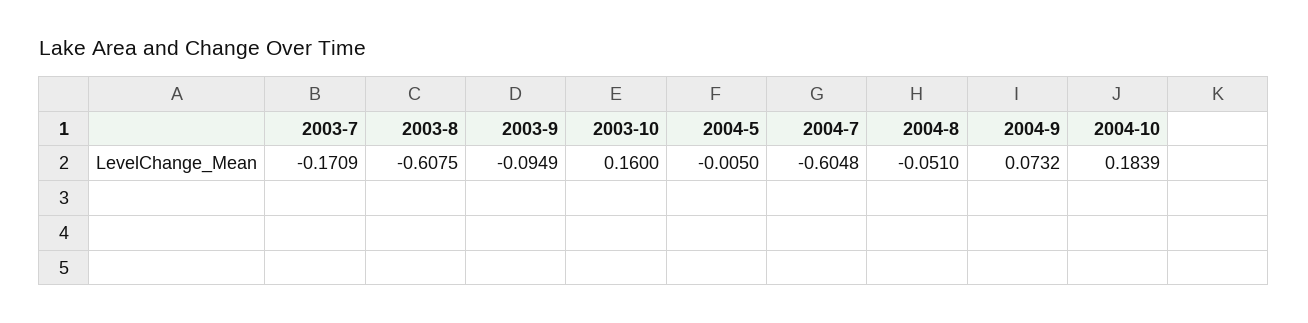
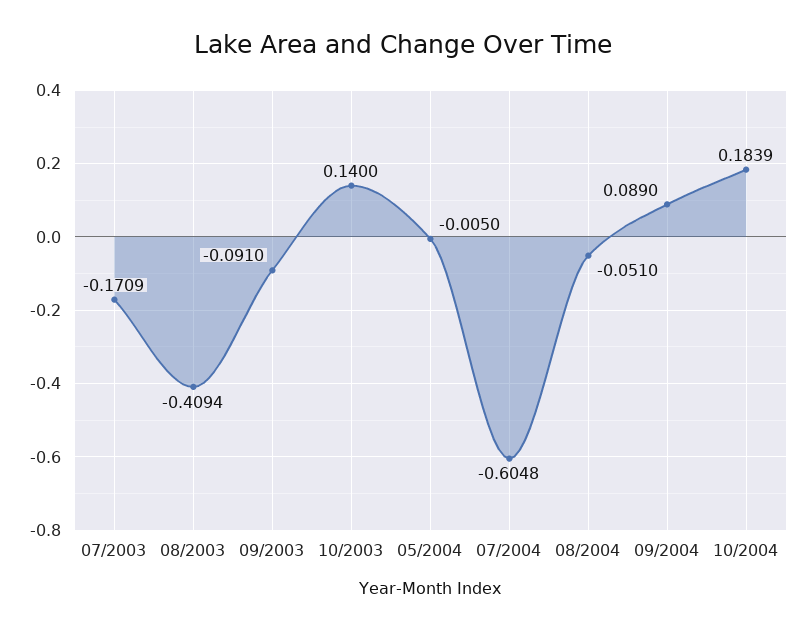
2003-8: -0.6075 -> -0.4094
2003-9: -0.0949 -> -0.091
2003-10: 0.16 -> 0.14
2004-9: 0.0732 -> 0.089

